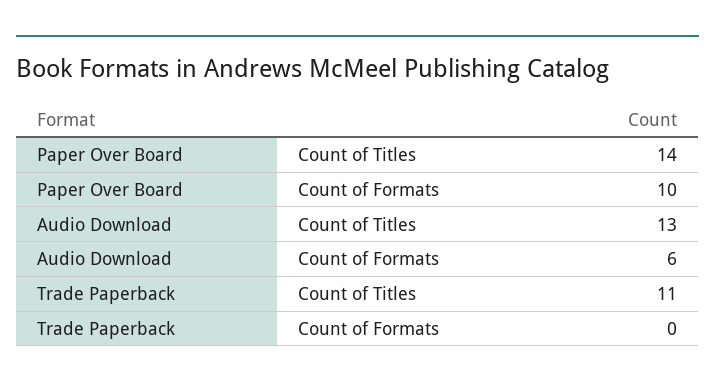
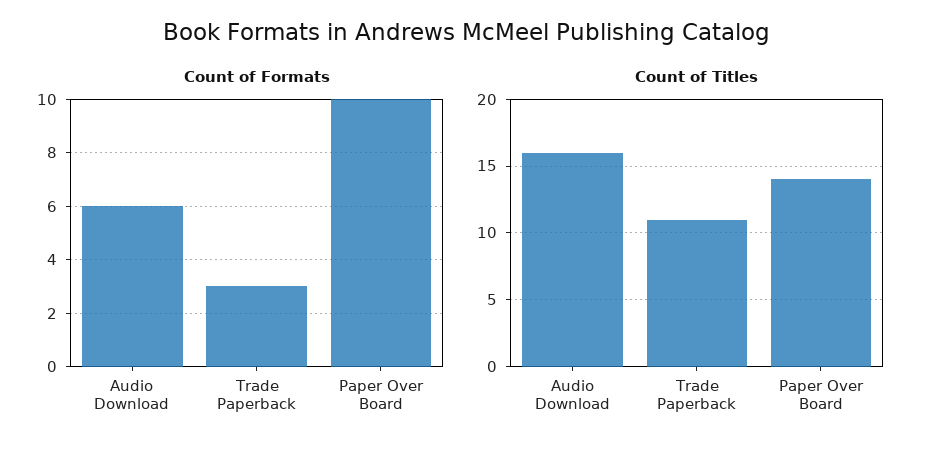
Count of Titles, Audio Download: 13 -> 16
Count of Formats, Trade Paperback: 0 -> 3

